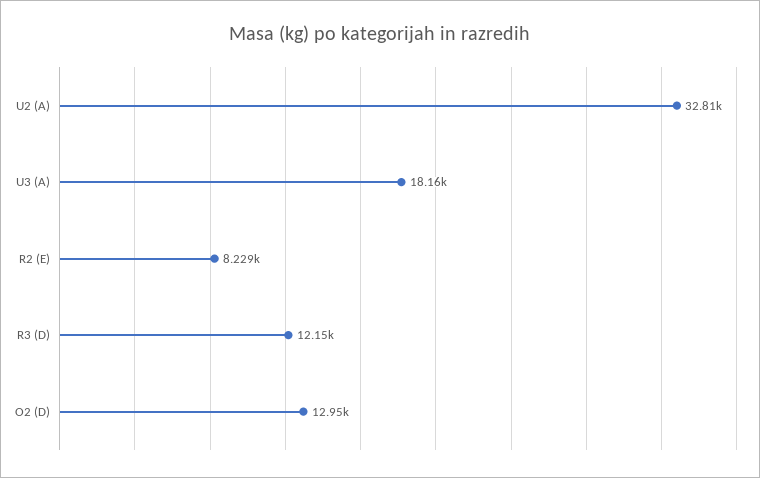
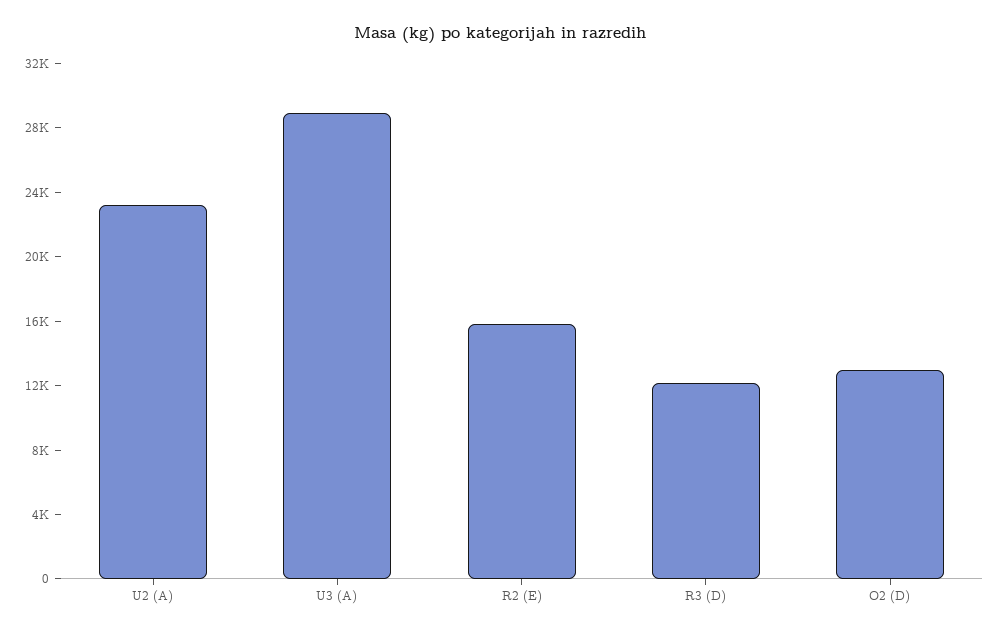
U2 (A): 32810 -> 23000
U3 (A): 18160 -> 29000
R2 (E): 8229 -> 16000

